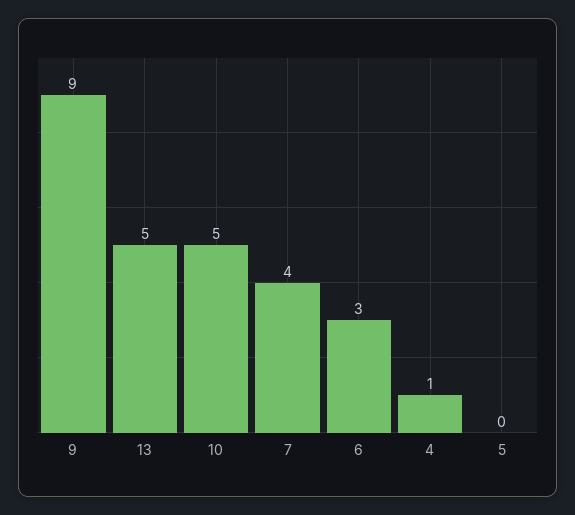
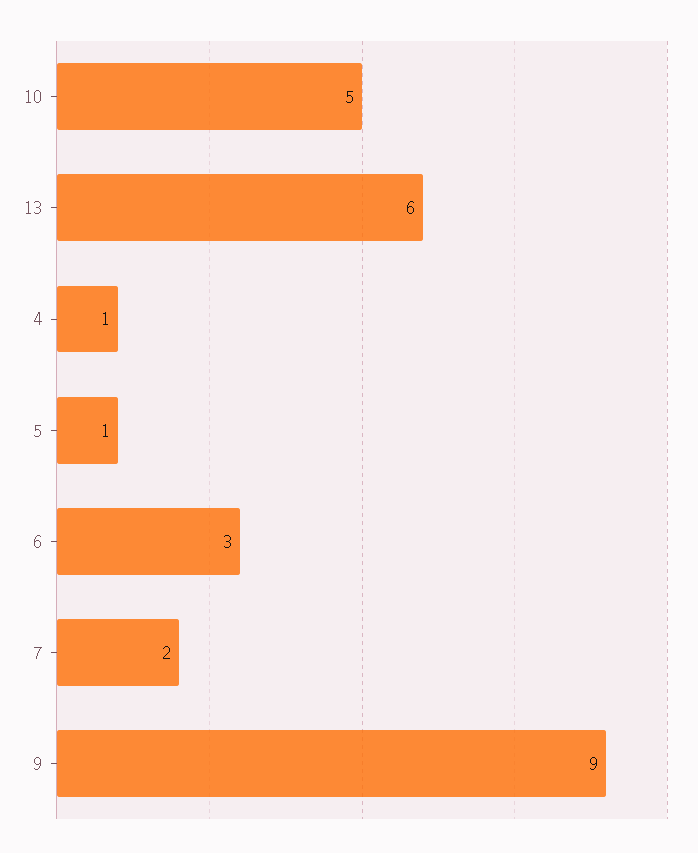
13: 5 -> 6
7: 4 -> 2
5: 0 -> 1

